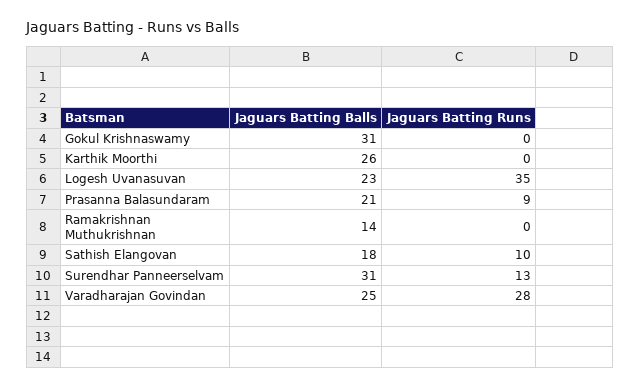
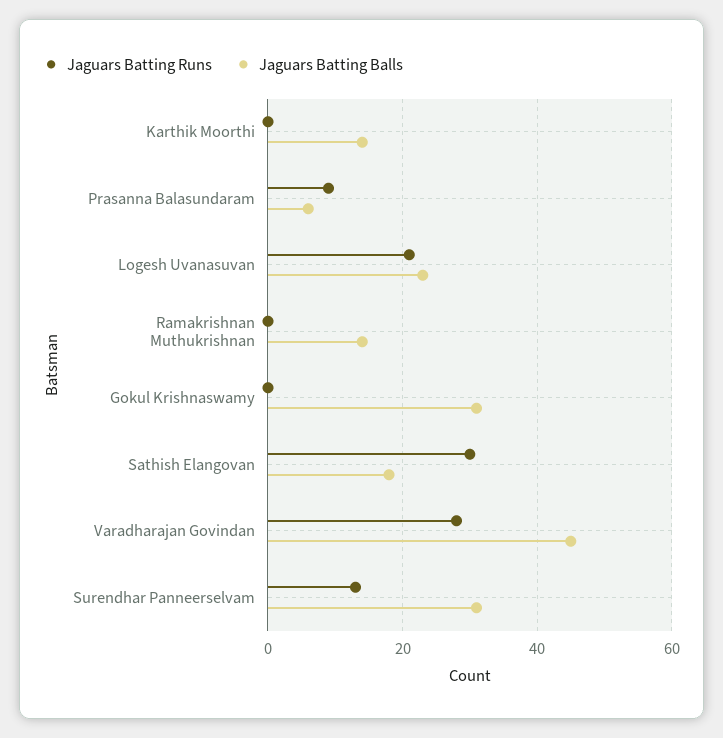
Jaguars Batting Balls, Karthik Moorthi: 26 -> 15
Jaguars Batting Runs, Logesh Uvanasuvan: 35 -> 20
Jaguars Batting Balls, Prasanna Balasundaram: 21 -> 5
Jaguars Batting Runs, Sathish Elangovan: 10 -> 30
Jaguars Batting Balls, Varadharajan Govindan: 25 -> 45

